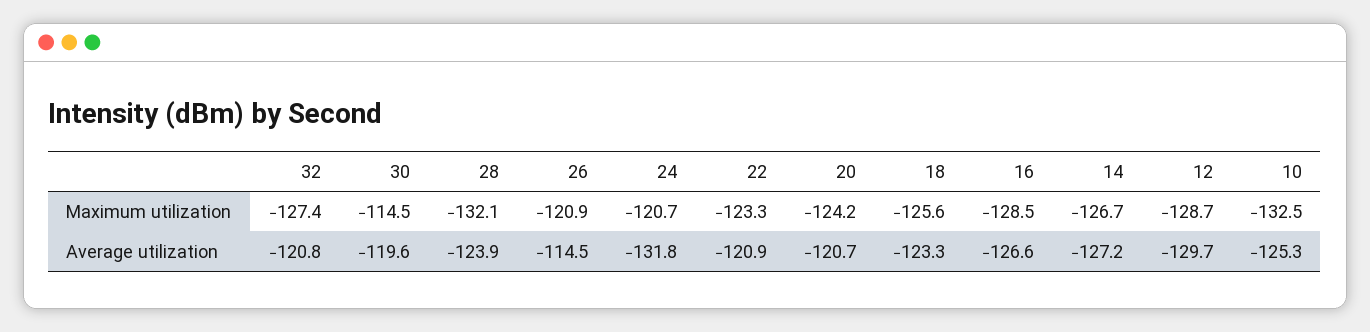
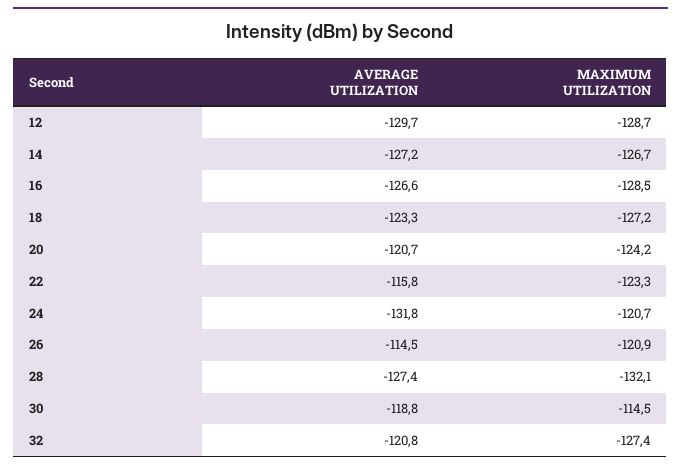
18, Maximum utilization: -125.6 -> -127.2
10, Maximum utilization: -132.5 -> none
30, Average utilization: -119.6 -> -118.8
28, Average utilization: -123.9 -> -127.4
22, Average utilization: -120.9 -> -115.8
10, Average utilization: -125.3 -> none

